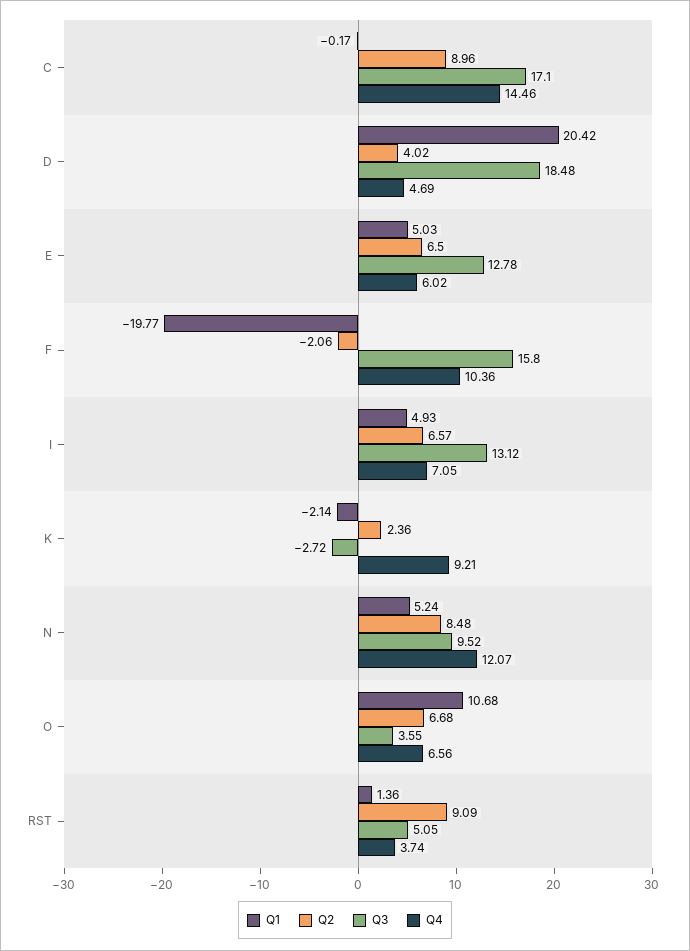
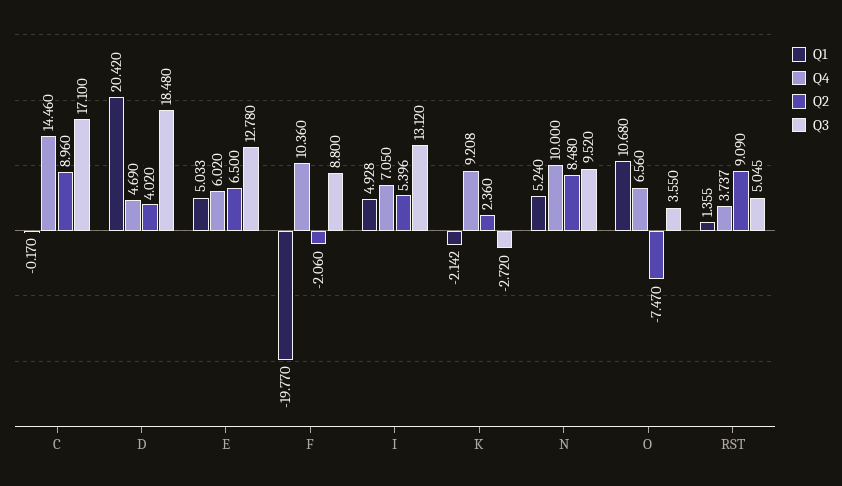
Q3, F: 15.8 -> 8.8
Q2, I: 6.57 -> 5.396
Q4, N: 12.07 -> 10
Q2, O: 6.68 -> -7.47

